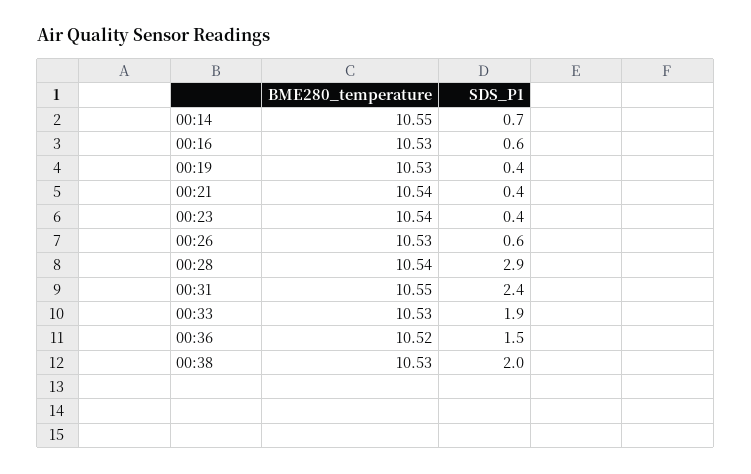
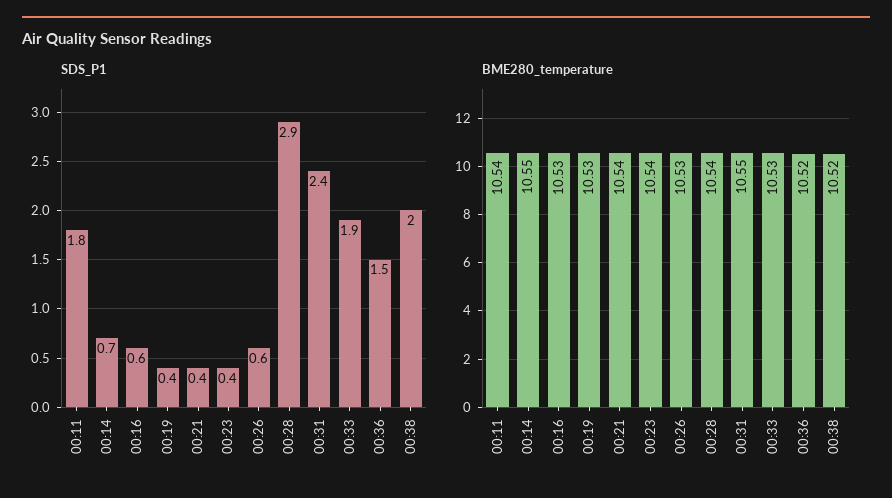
BME280_temperature, 00:38: 10.53 -> 10.52
SDS_P1, 00:11: none -> 1.8
BME280_temperature, 00:11: none -> 10.54

